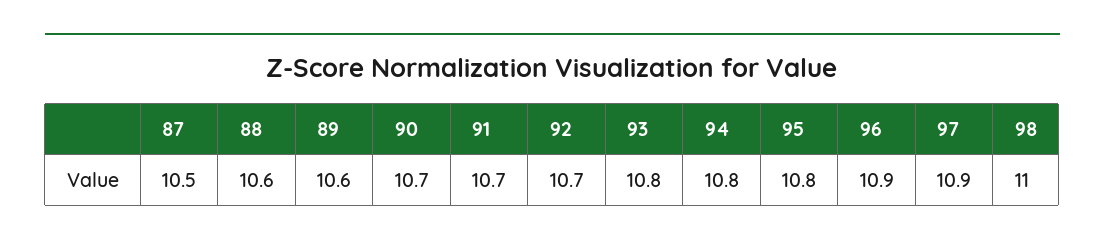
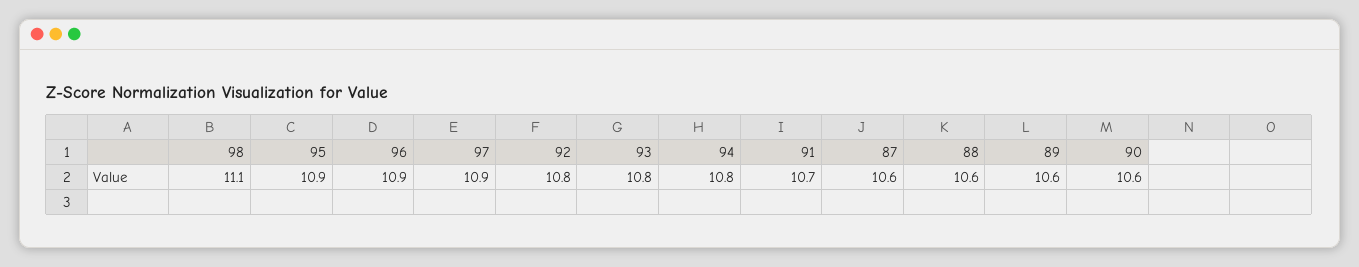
87: 10.5 -> 10.6
90: 10.7 -> 10.6
92: 10.7 -> 10.8
95: 10.8 -> 10.9
98: 11 -> 11.1

